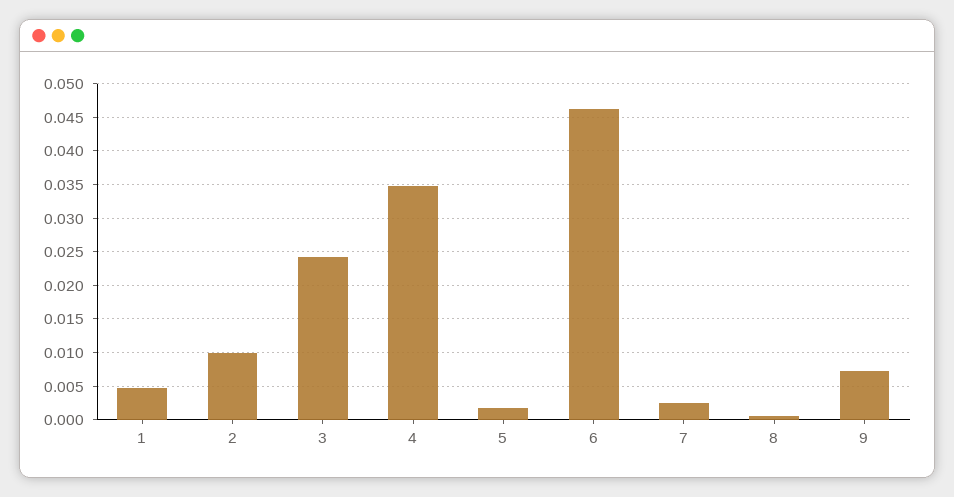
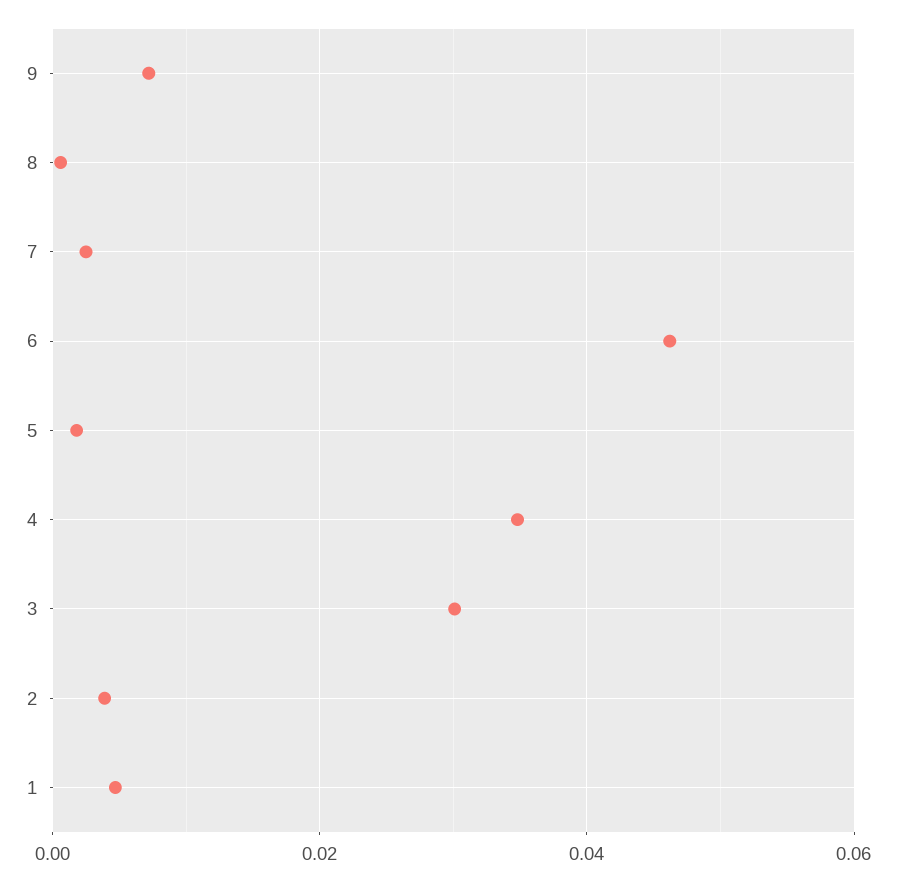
2: 0.01 -> 0.004
3: 0.024 -> 0.03

